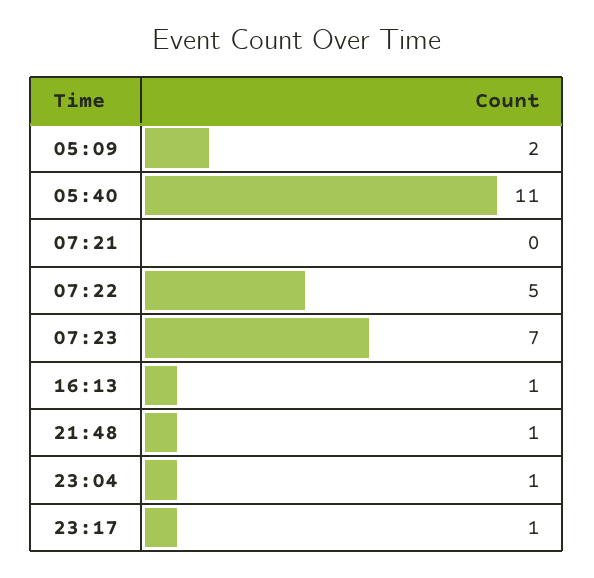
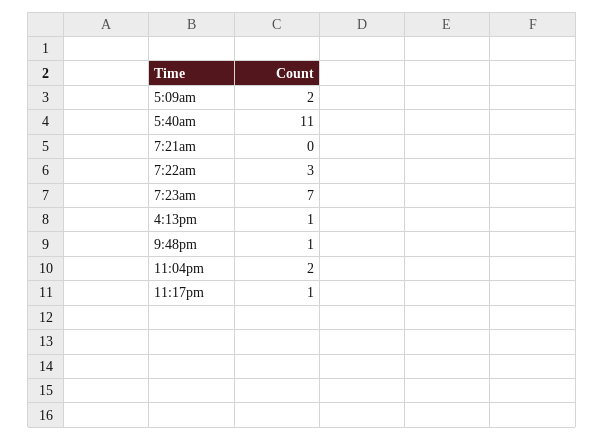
07:22: 5 -> 3
23:04: 1 -> 2

